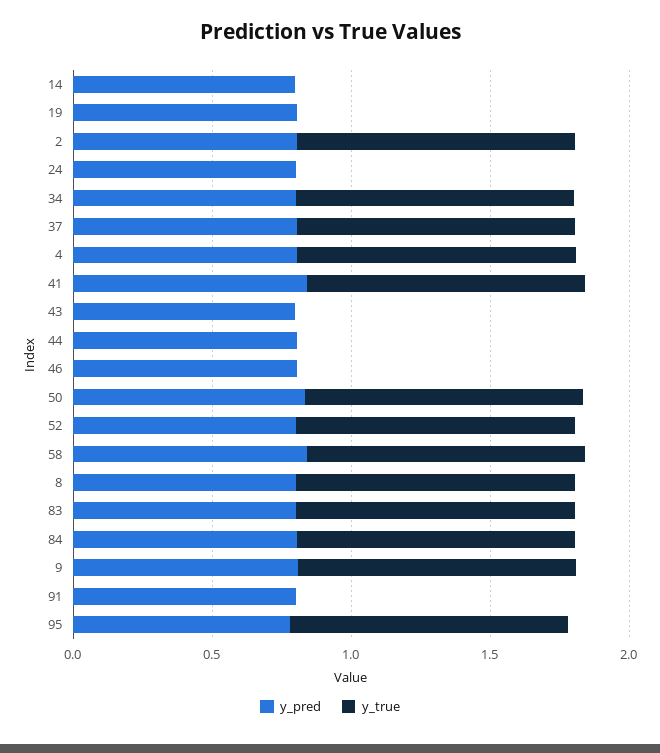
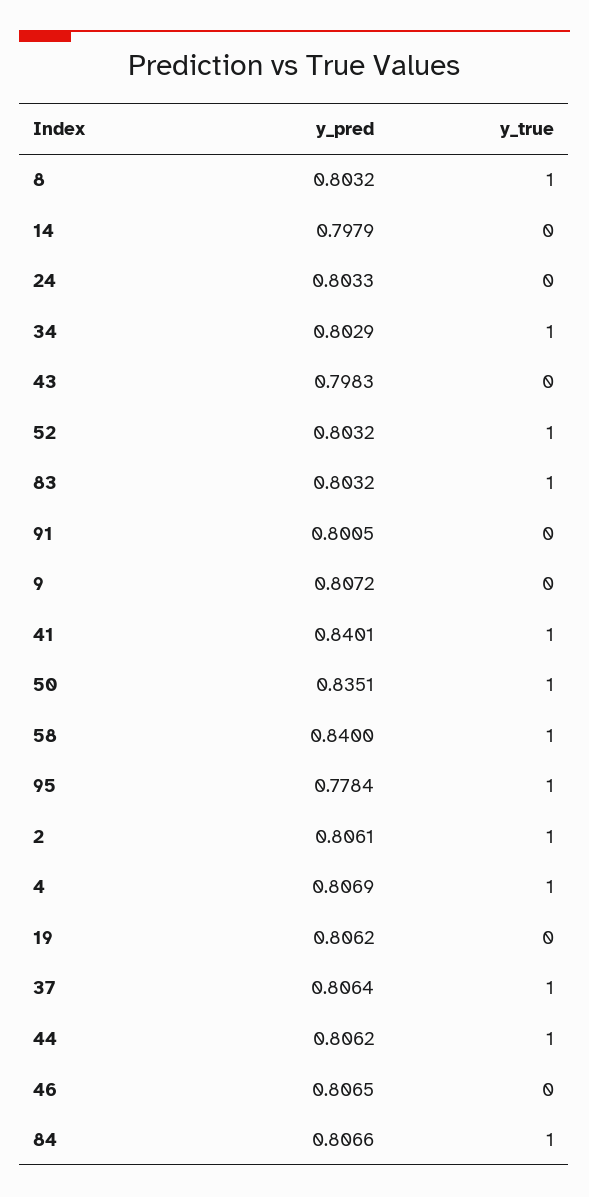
y_true, 44: 0 -> 1
y_true, 9: 1 -> 0

